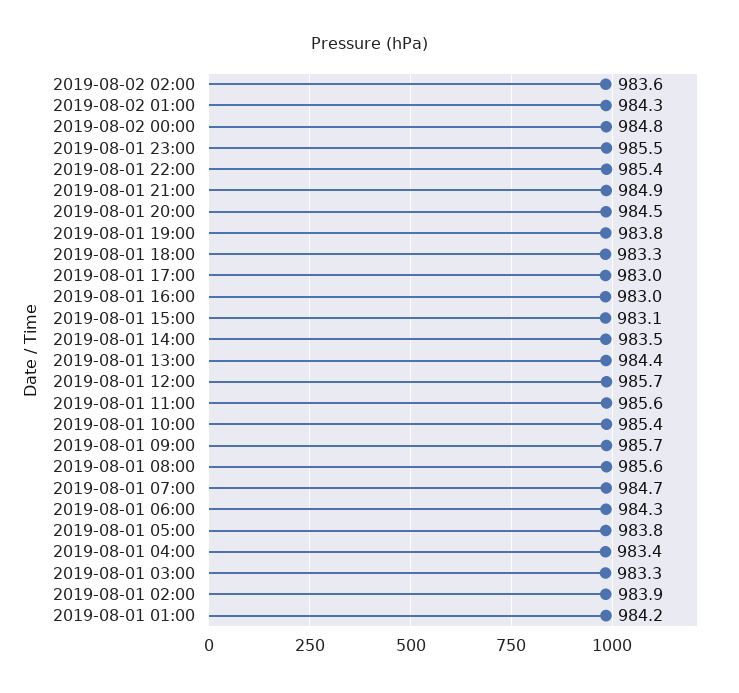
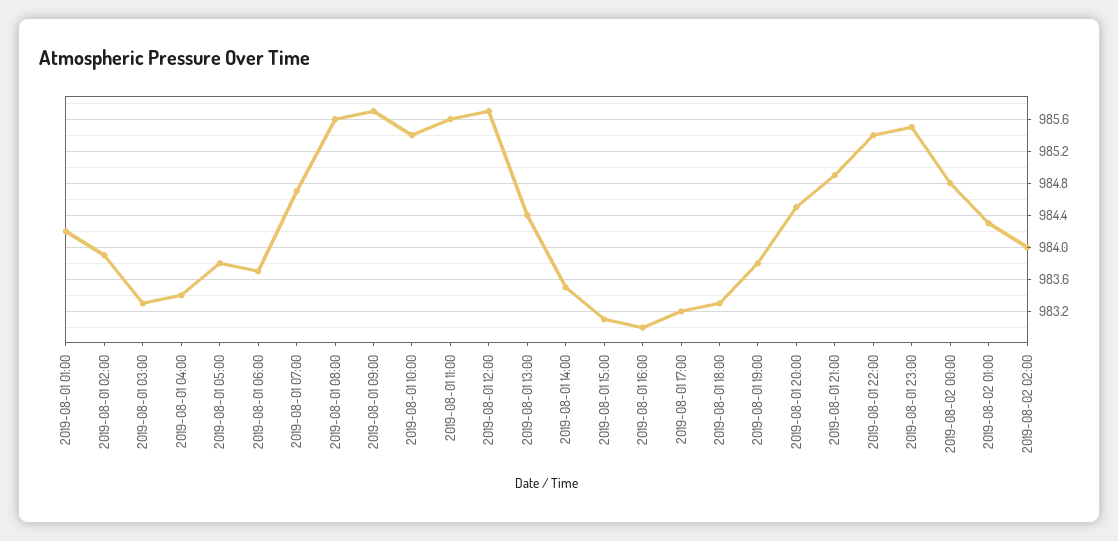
2019-08-02 02:00: 983.6 -> 984
2019-08-01 17:00: 983 -> 983.2
2019-08-01 06:00: 984.3 -> 983.7

